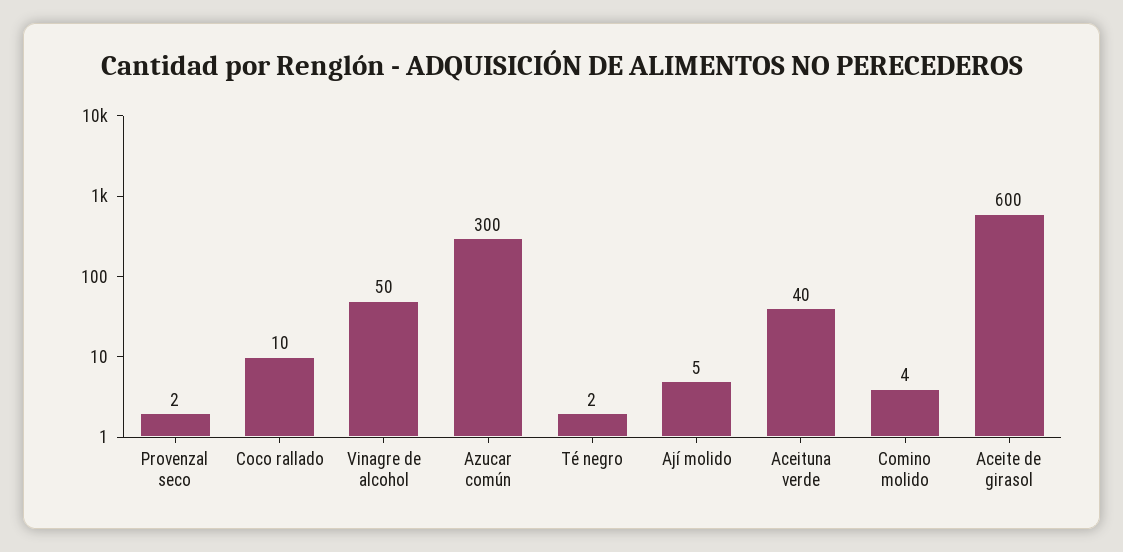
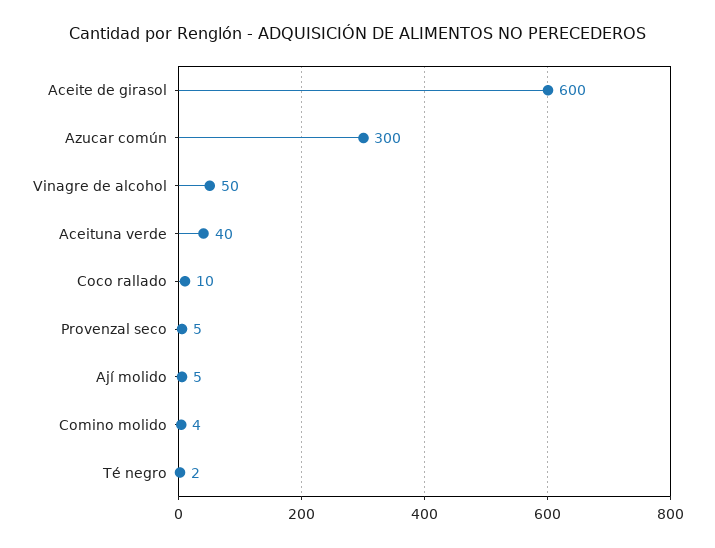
Provenzal seco: 2 -> 5

